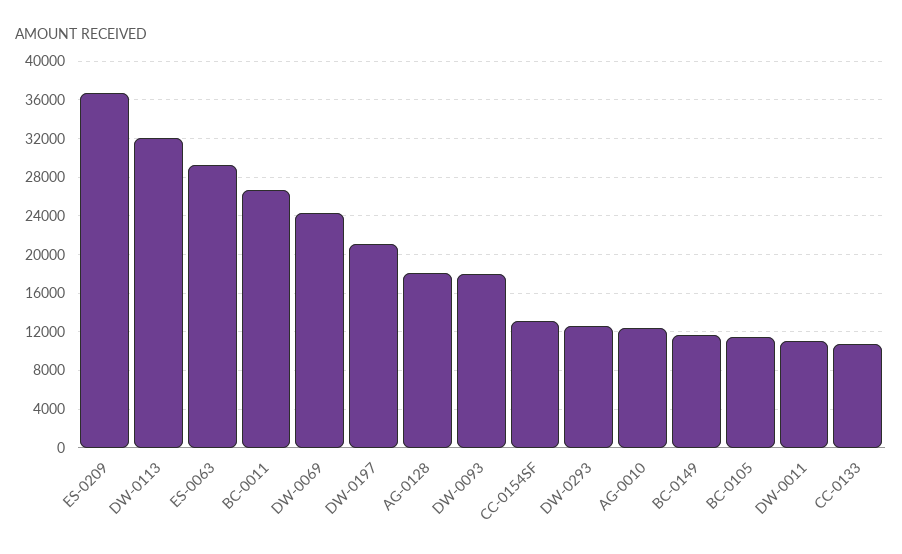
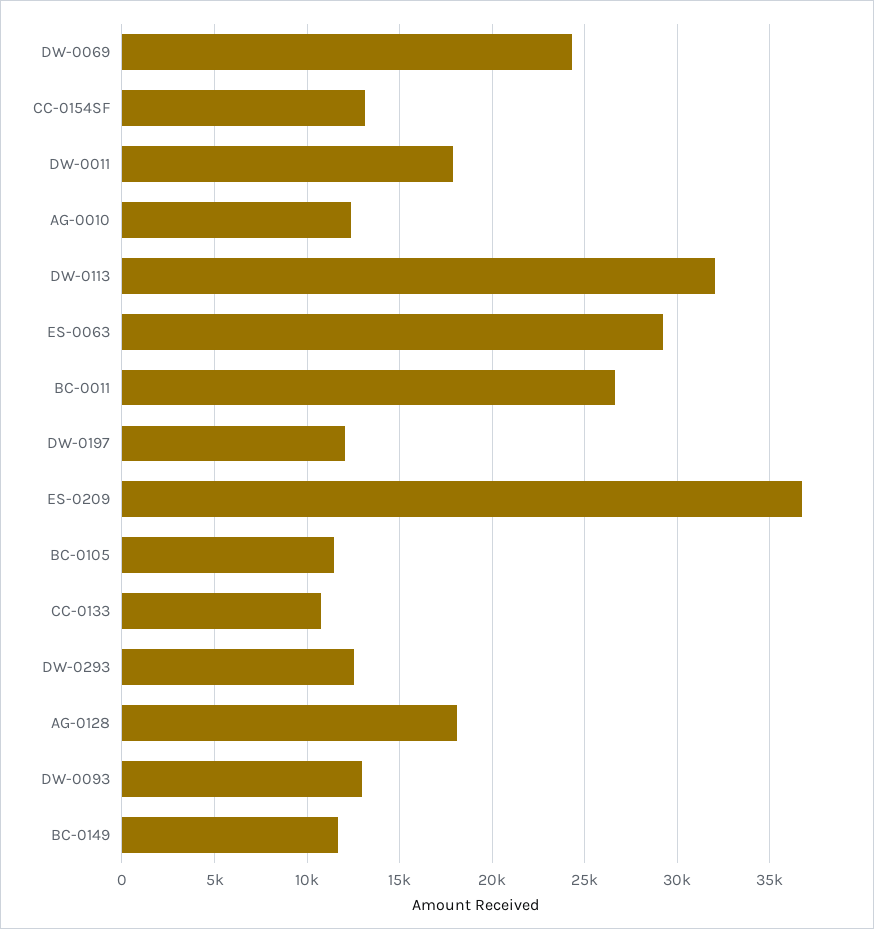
DW-0197: 21000 -> 12000
DW-0093: 18000 -> 13000
DW-0011: 11000 -> 18000

